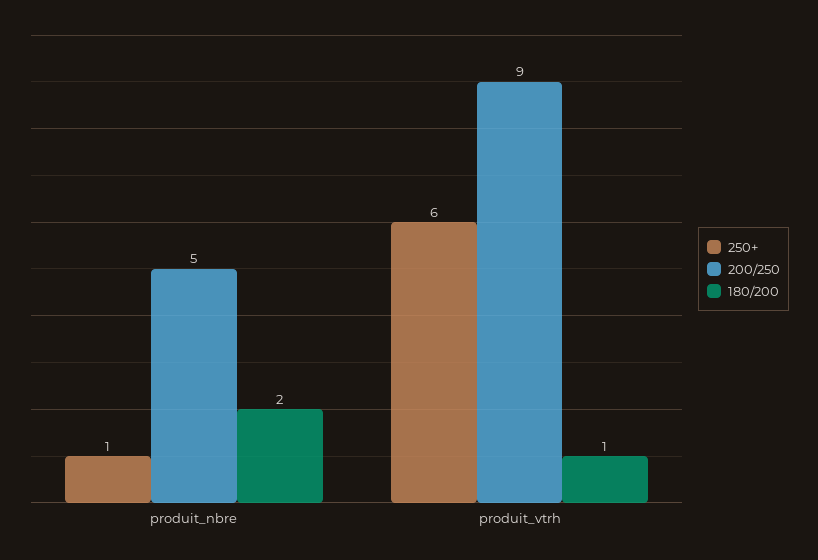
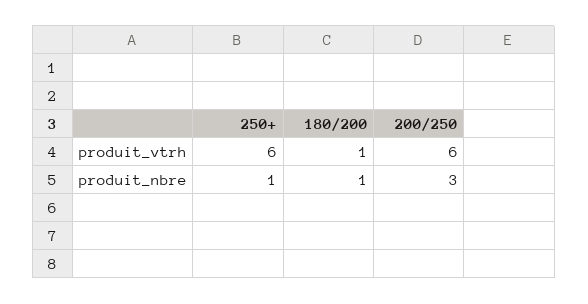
200/250, produit_nbre: 5 -> 3
180/200, produit_nbre: 2 -> 1
200/250, produit_vtrh: 9 -> 6

